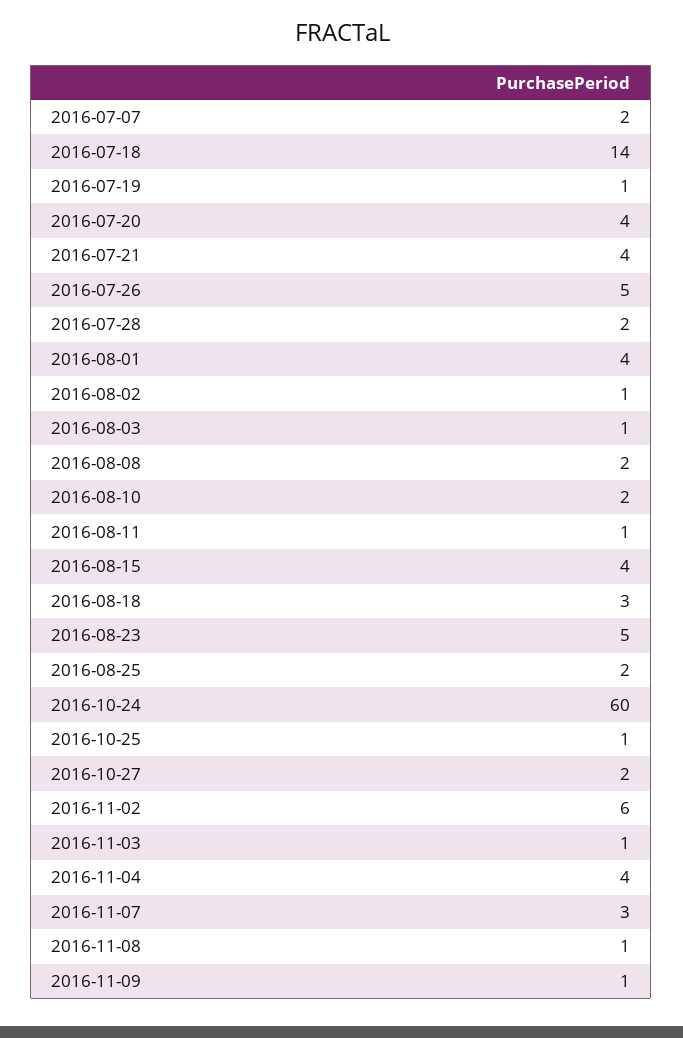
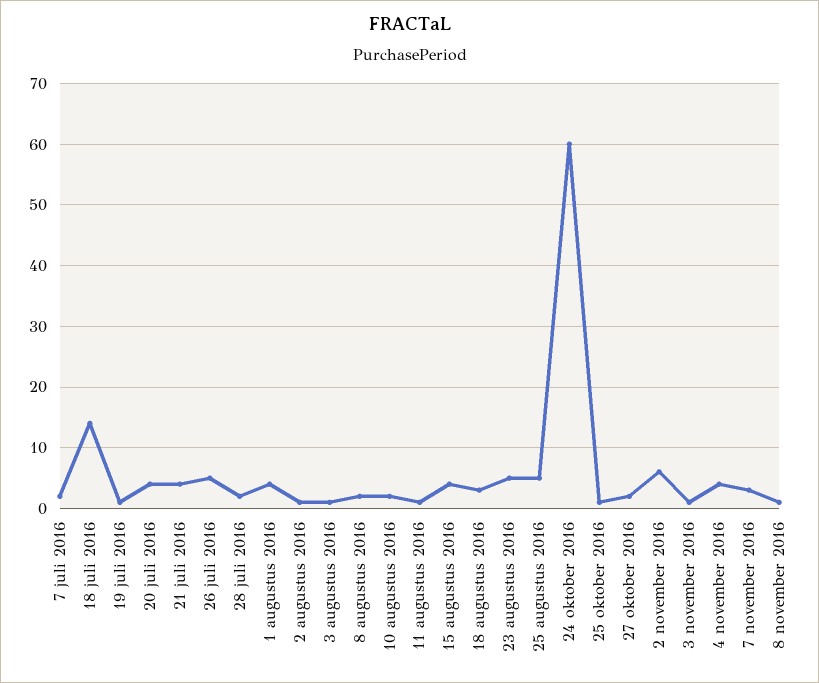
2016-08-25: 2 -> 5
2016-11-09: 1 -> none

